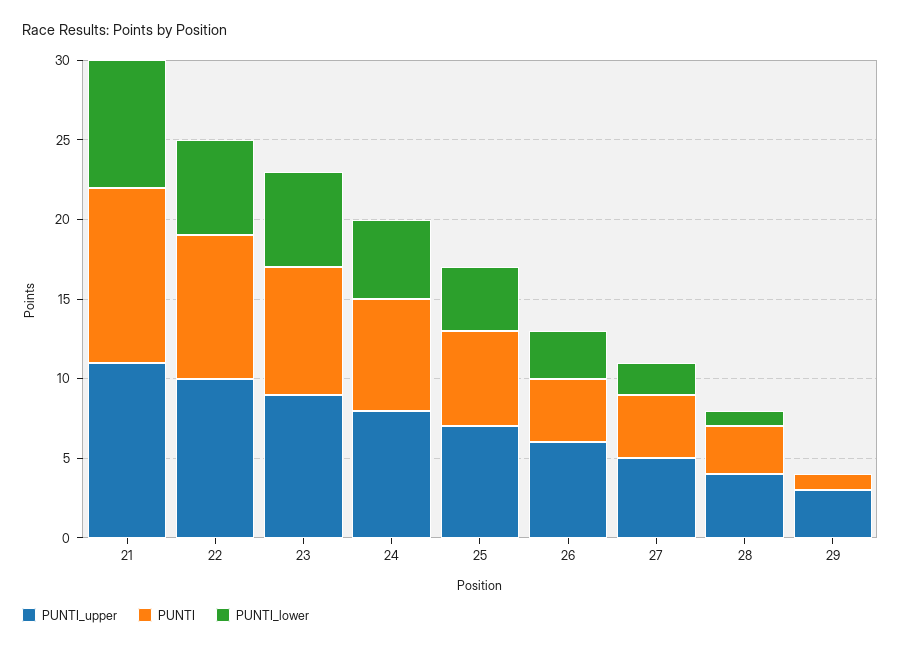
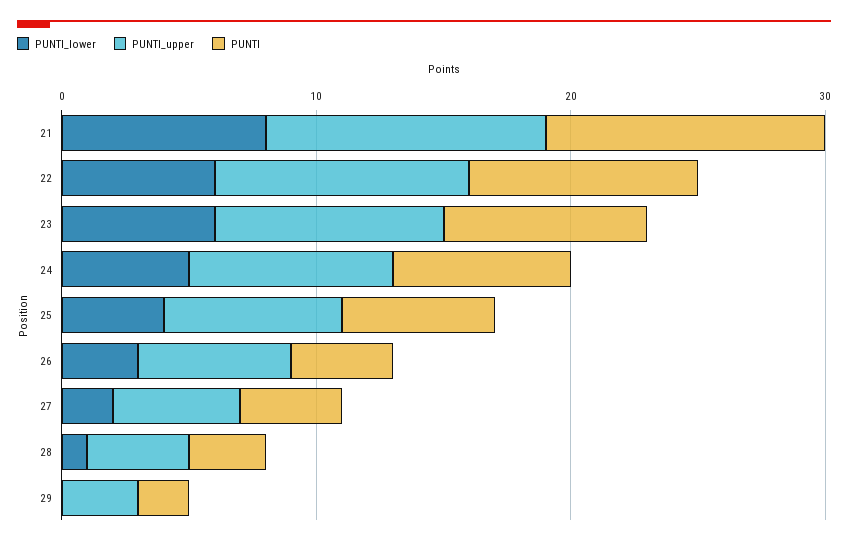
PUNTI, 29: 1 -> 2

